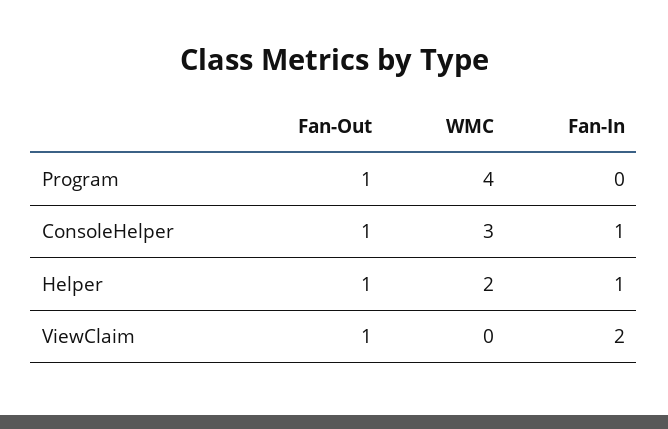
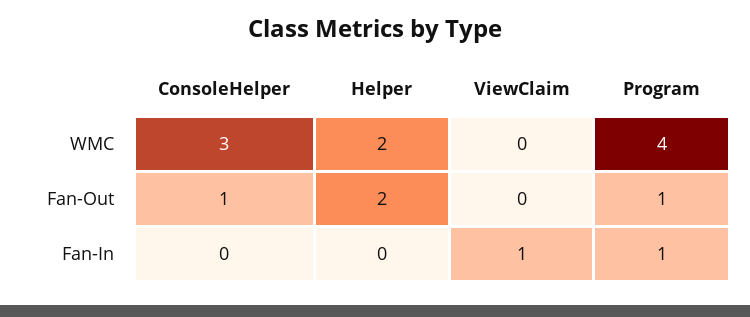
Fan-In, Program: 0 -> 1
Fan-In, ConsoleHelper: 1 -> 0
Fan-Out, Helper: 1 -> 2
Fan-In, Helper: 1 -> 0
Fan-Out, ViewClaim: 1 -> 0
Fan-In, ViewClaim: 2 -> 1

